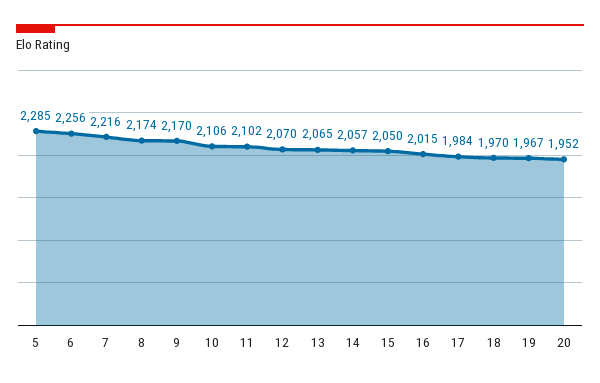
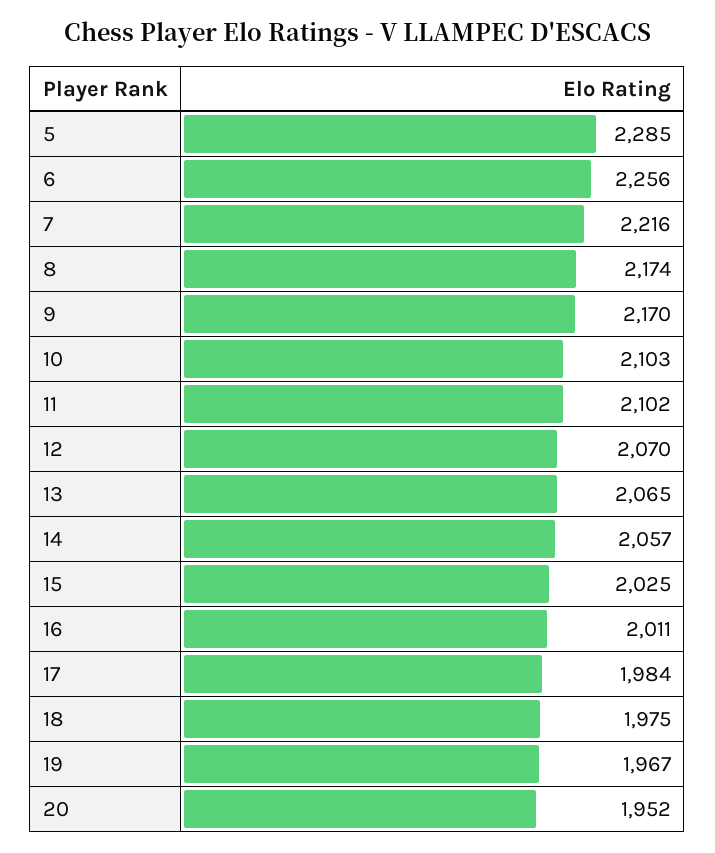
10: 2106 -> 2103
15: 2050 -> 2025
16: 2015 -> 2011
18: 1970 -> 1975

